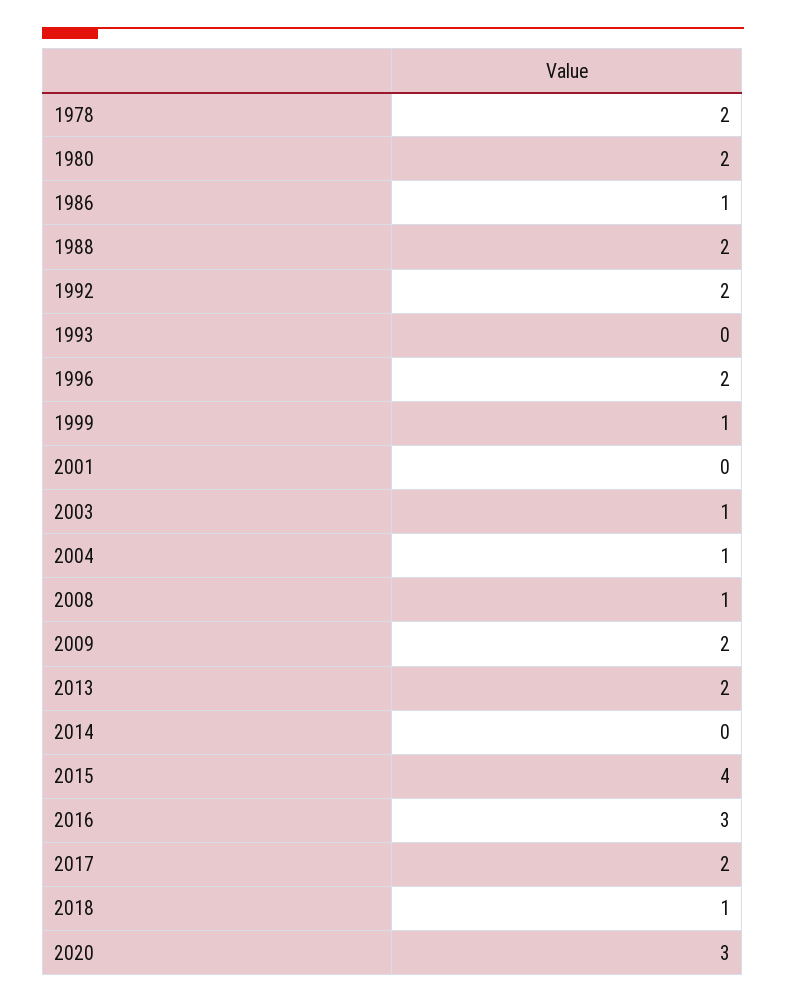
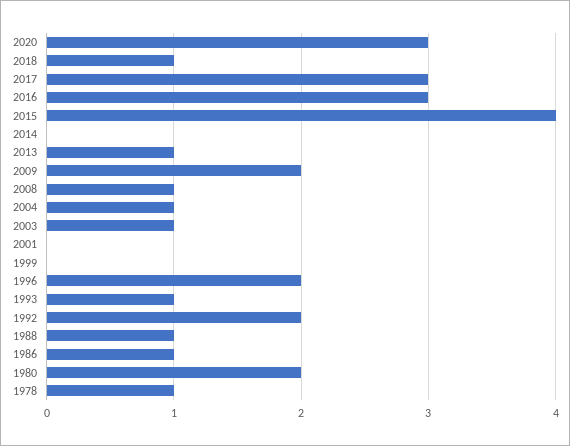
1978: 2 -> 1
1988: 2 -> 1
1993: 0 -> 1
1999: 1 -> 0
2013: 2 -> 1
2017: 2 -> 3

